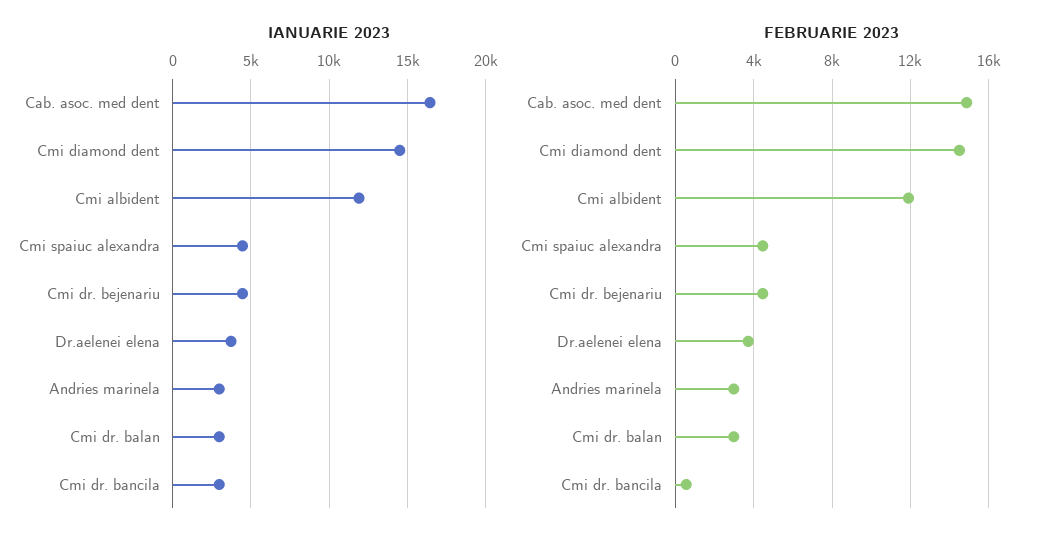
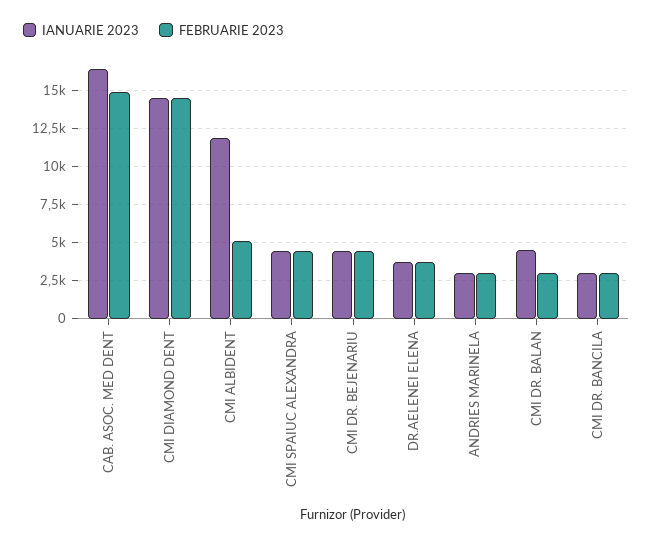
IANUARIE 2023, Cmi dr. balan: 3000 -> 4500
FEBRUARIE 2023, Cmi albident: 12000 -> 5000
FEBRUARIE 2023, Cmi dr. bancila: 500 -> 3000

